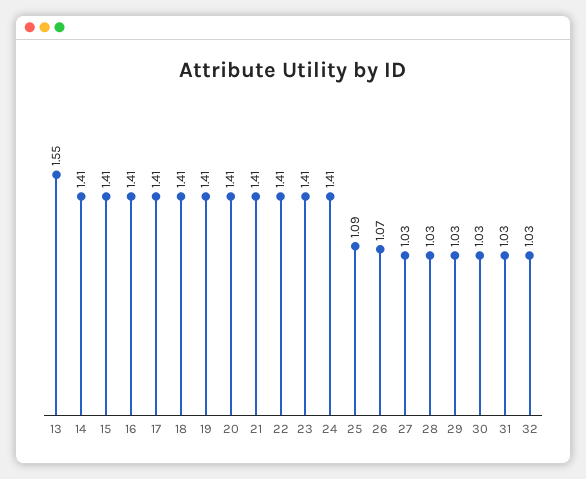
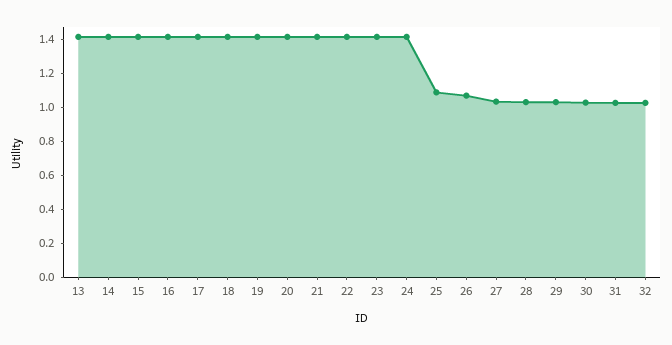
13: 1.55 -> 1.4

